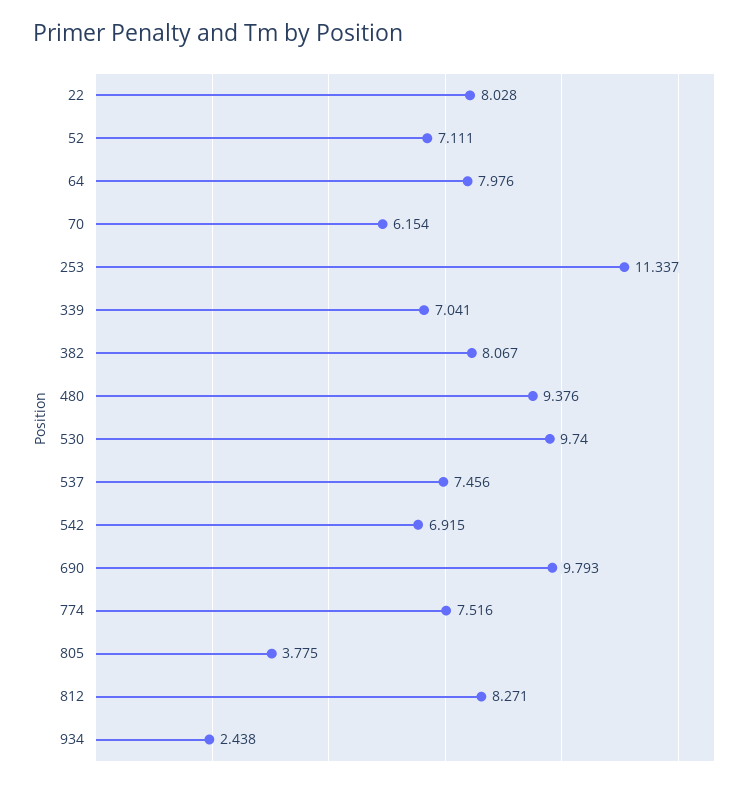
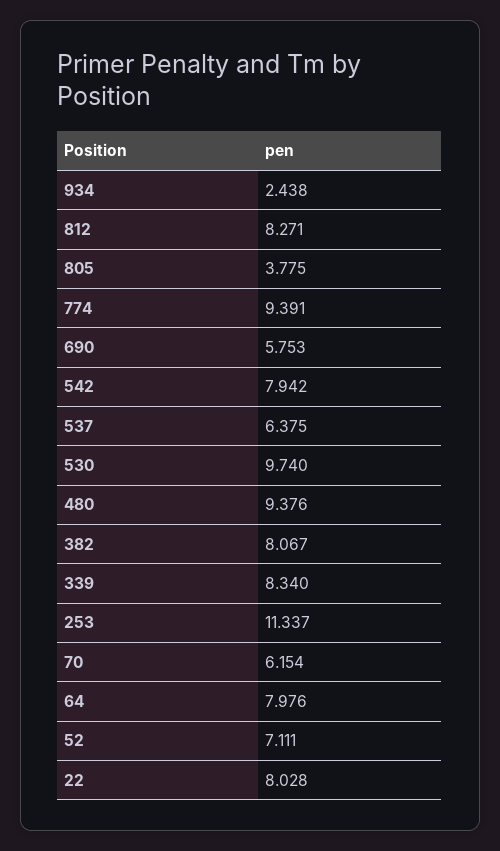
339: 7.041 -> 8.34
537: 7.456 -> 6.375
542: 6.915 -> 7.942
690: 9.793 -> 5.753
774: 7.516 -> 9.391

